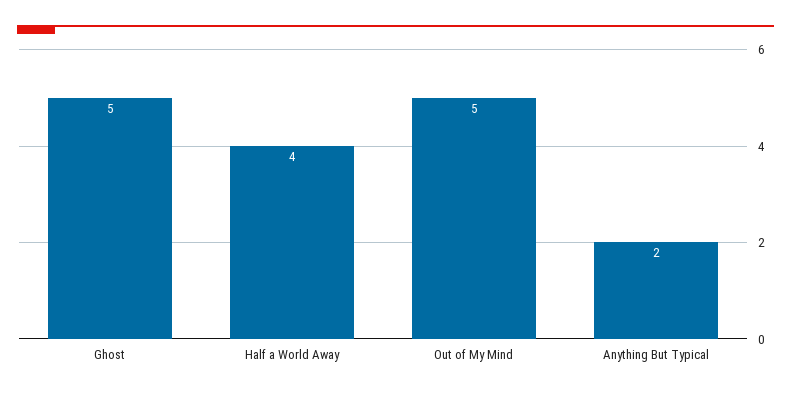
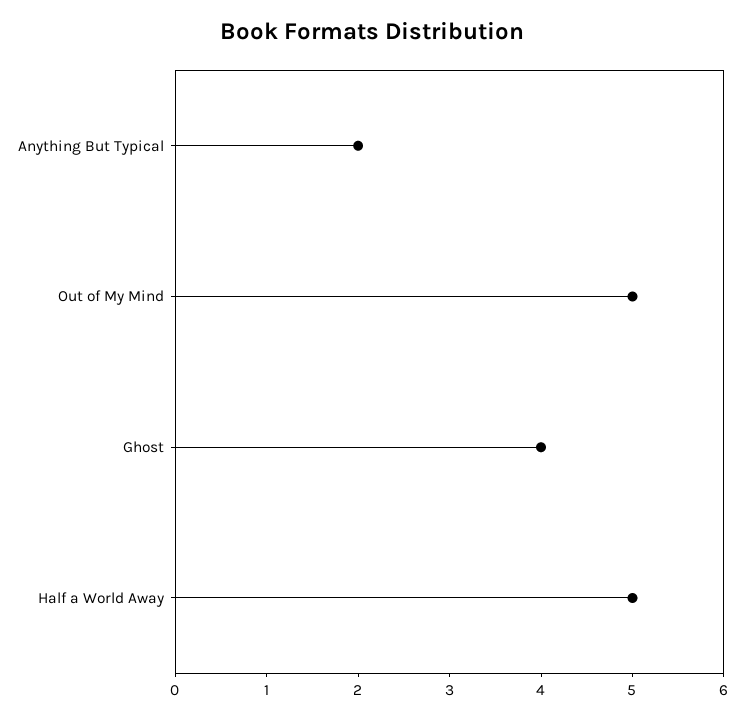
Ghost: 5 -> 4
Half a World Away: 4 -> 5

